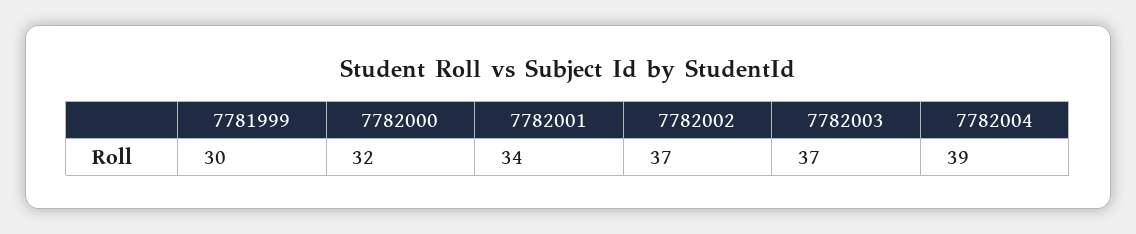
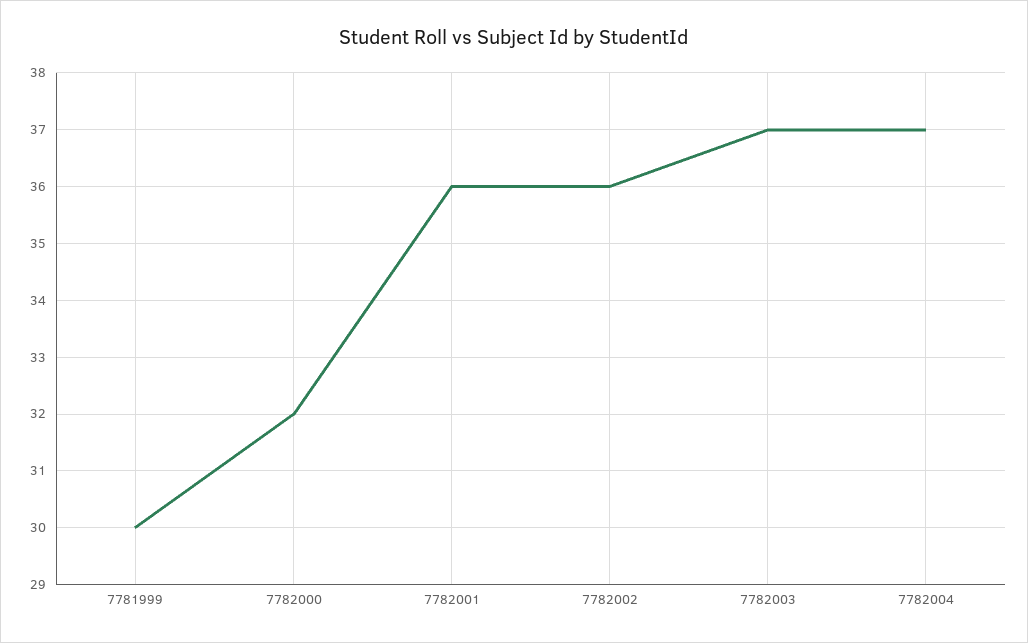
7782001: 34 -> 36
7782002: 37 -> 36
7782004: 39 -> 37

